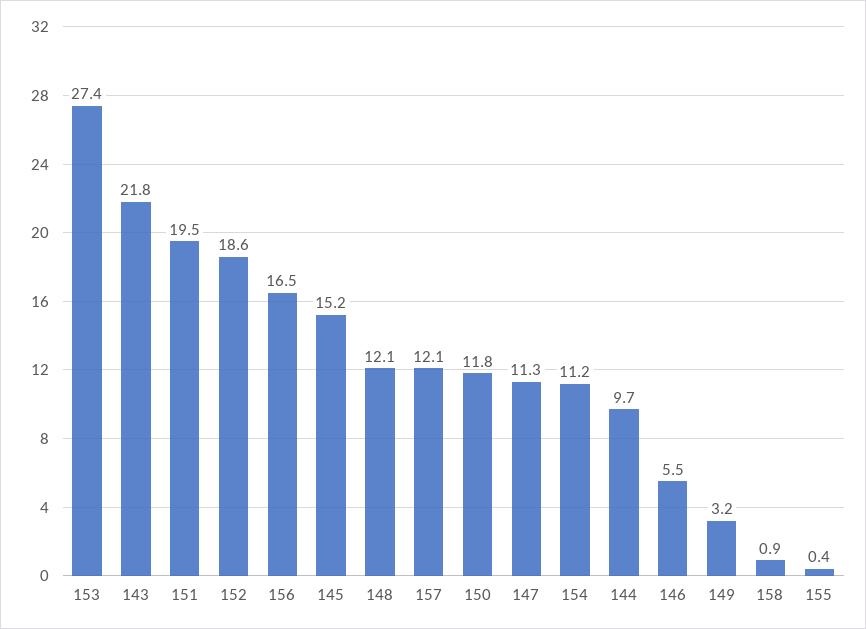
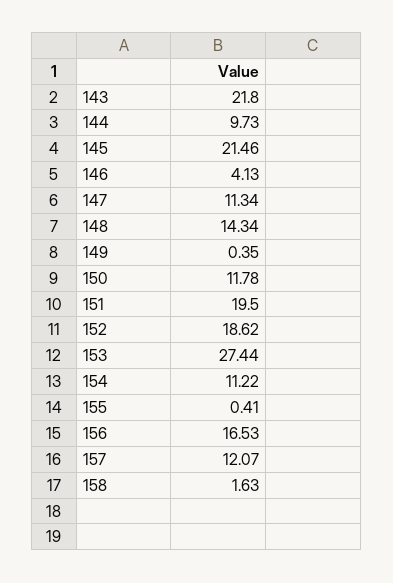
145: 15.2 -> 21.46
148: 12.1 -> 14.34
146: 5.5 -> 4.13
149: 3.2 -> 0.35
158: 0.9 -> 1.63

